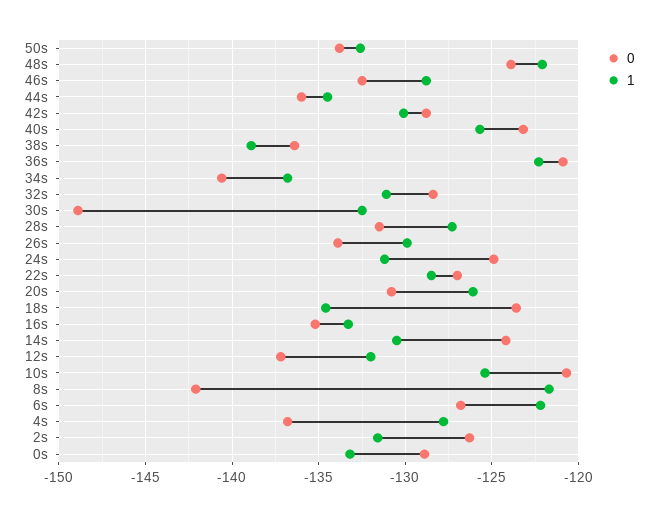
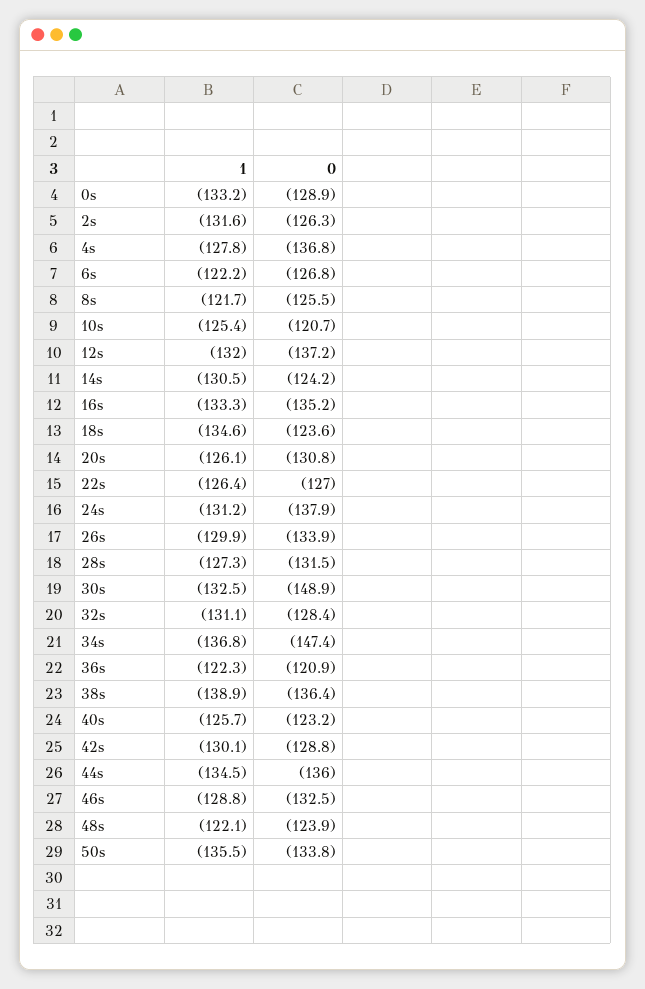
1, 50s: -132.5 -> -135.5
0, 34s: -140.5 -> -147.4
0, 24s: -125 -> -137.9
1, 22s: -128.5 -> -126.4
0, 8s: -142 -> -125.5

